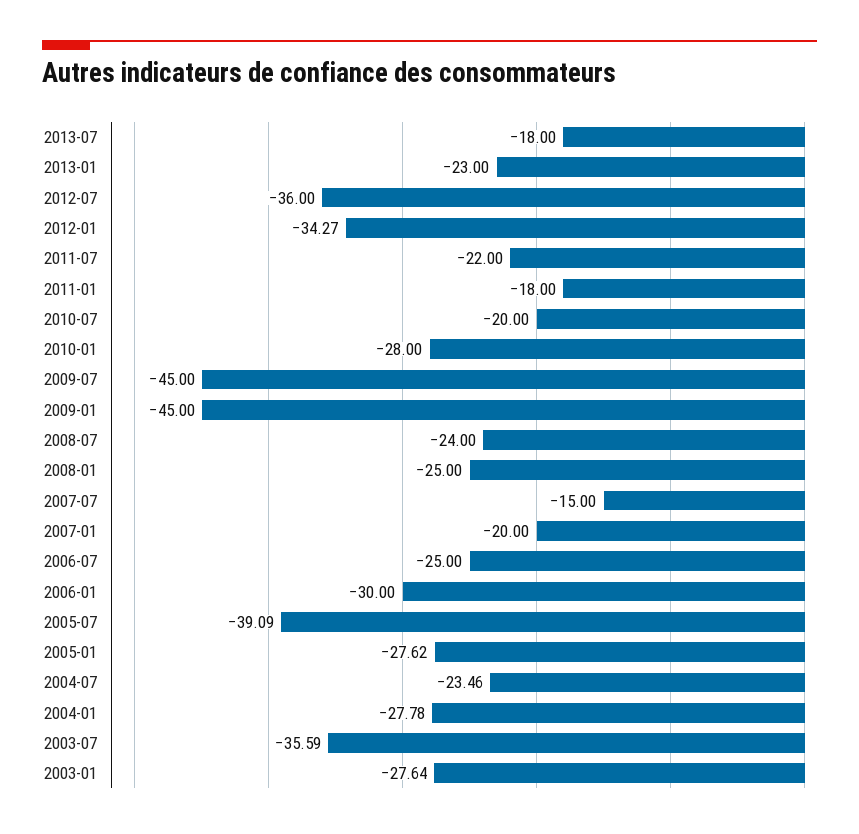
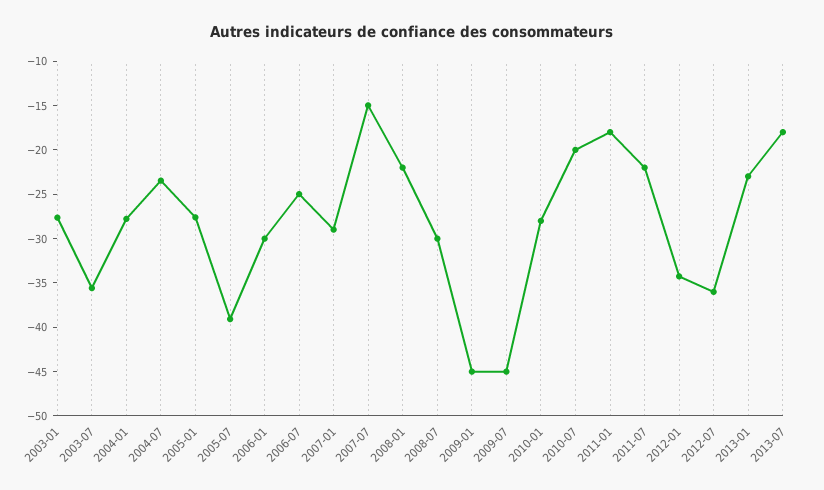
2008-07: -24 -> -30
2008-01: -25 -> -22
2007-01: -20 -> -29

